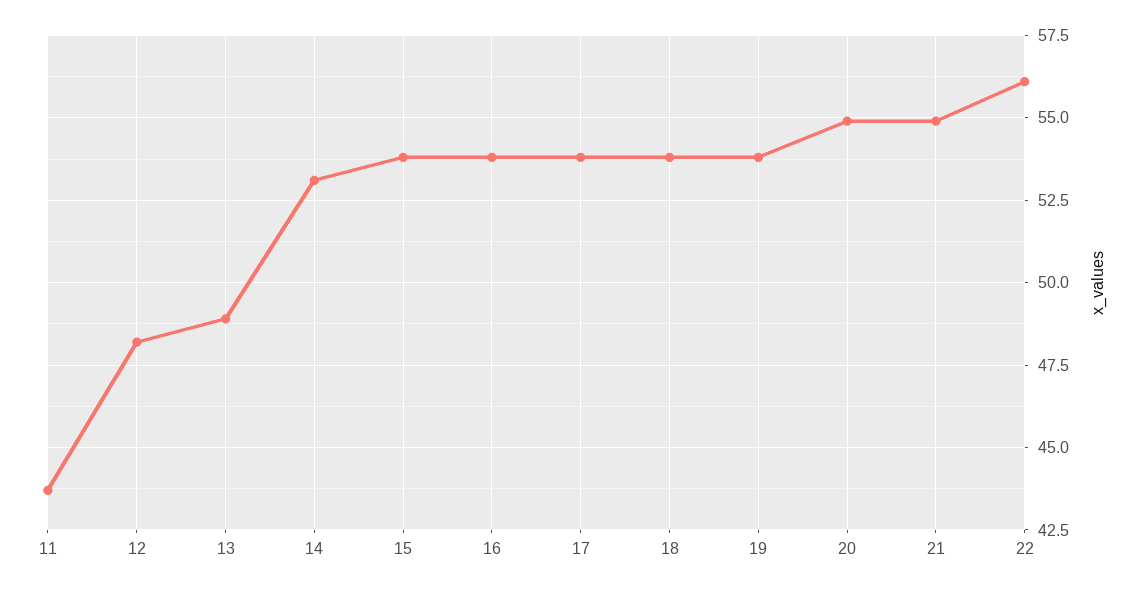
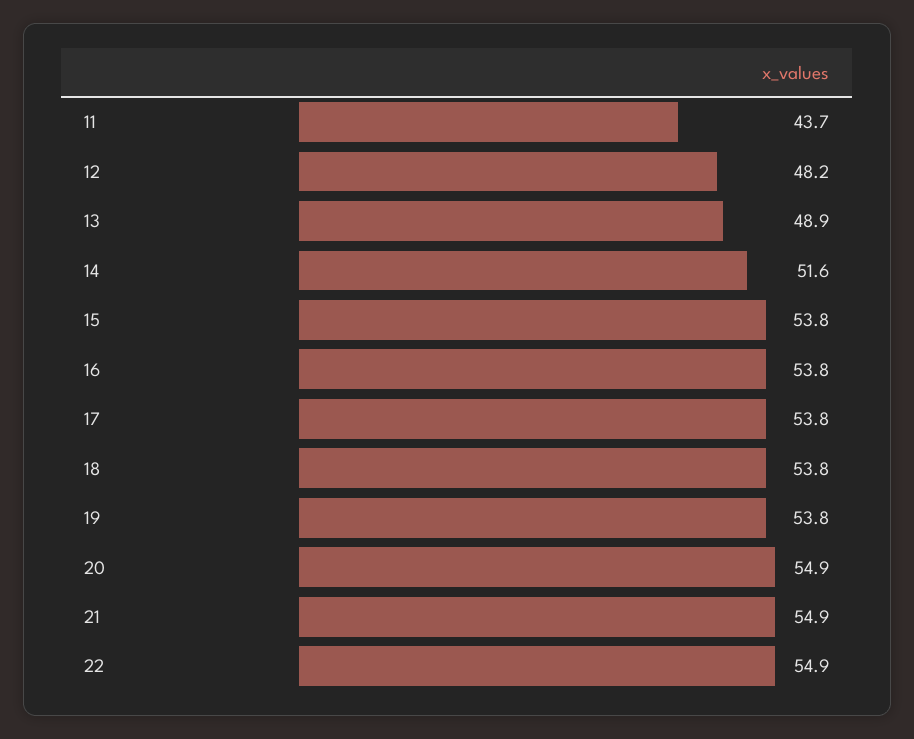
14: 53 -> 51.6
22: 56 -> 54.9

